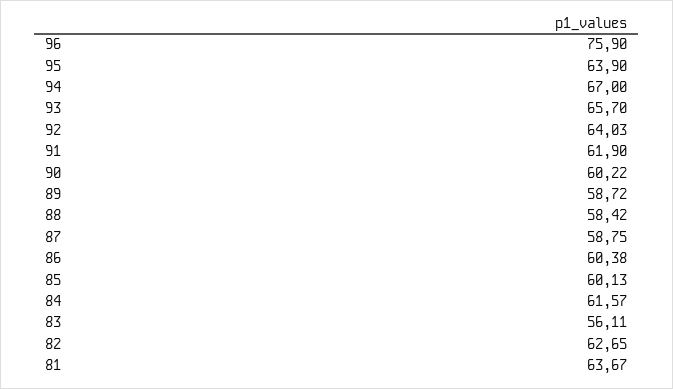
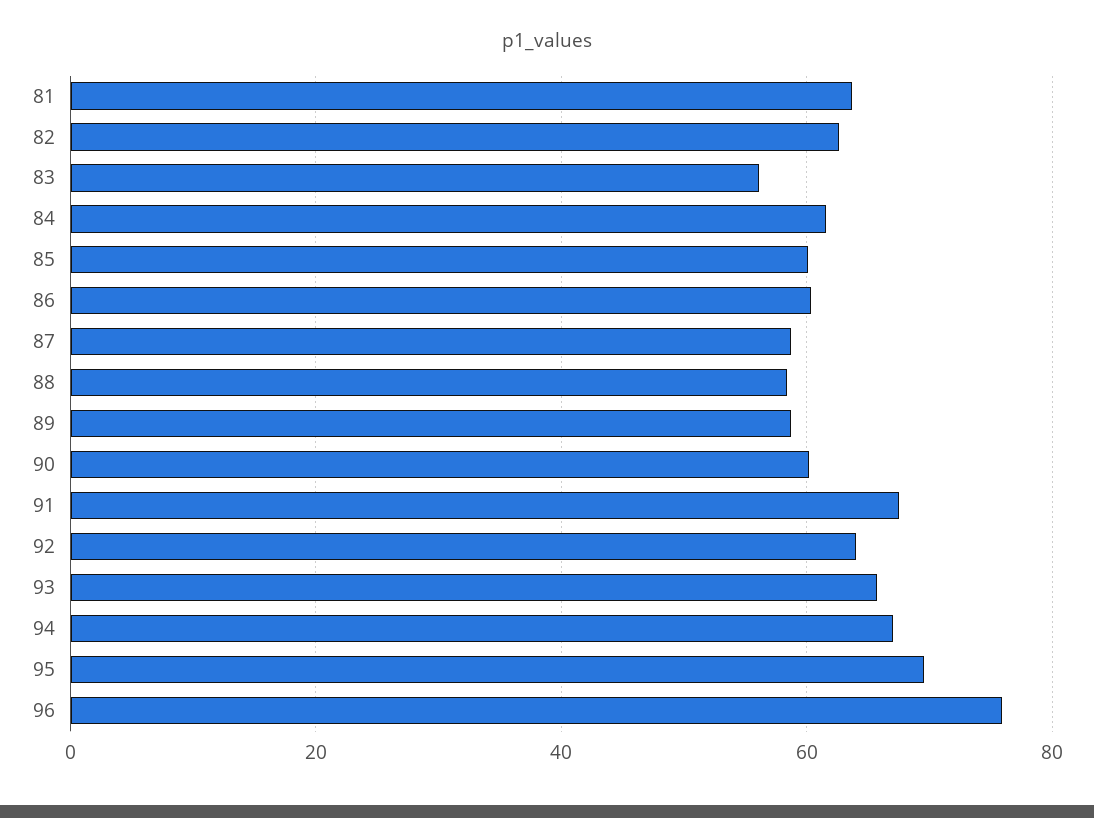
95: 63.9 -> 70
91: 61.9 -> 68

